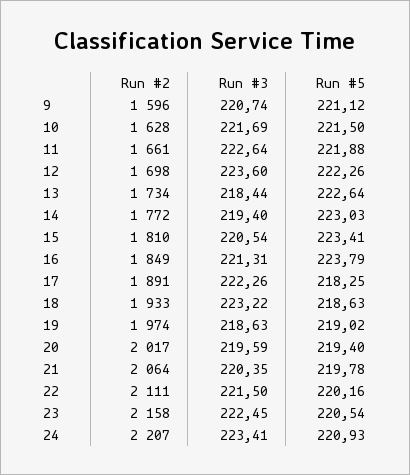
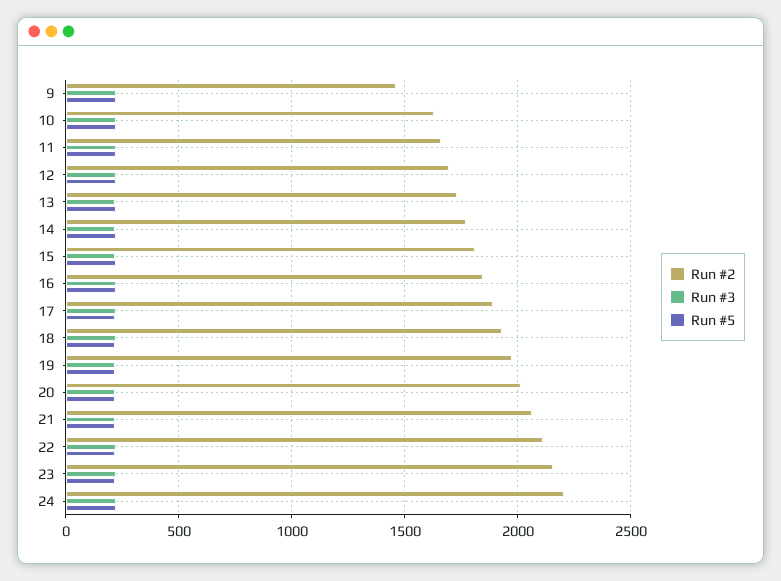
Run #2, 9: 1596 -> 1450

